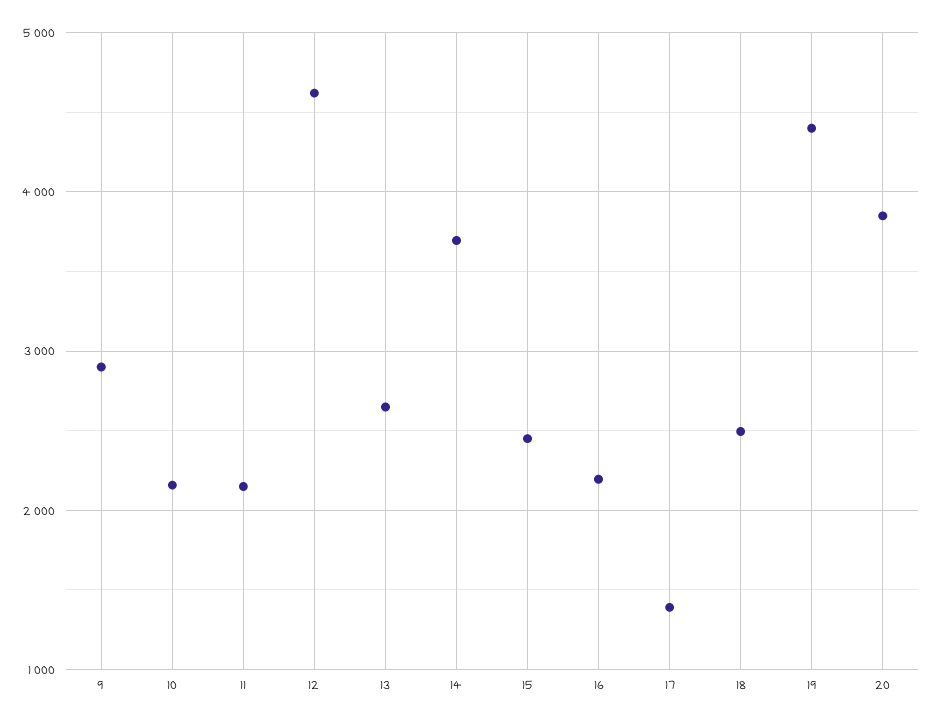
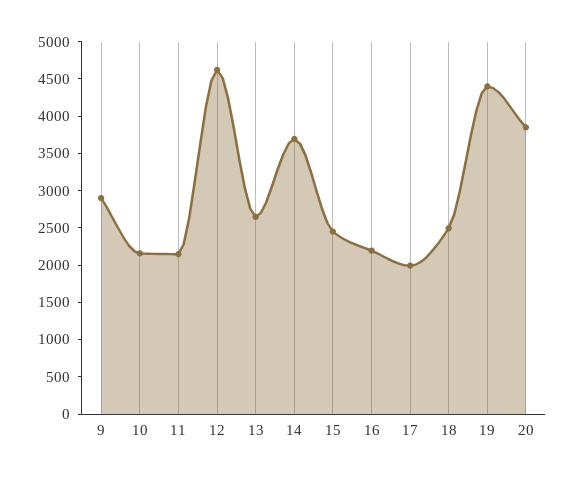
17: 1400 -> 2000

